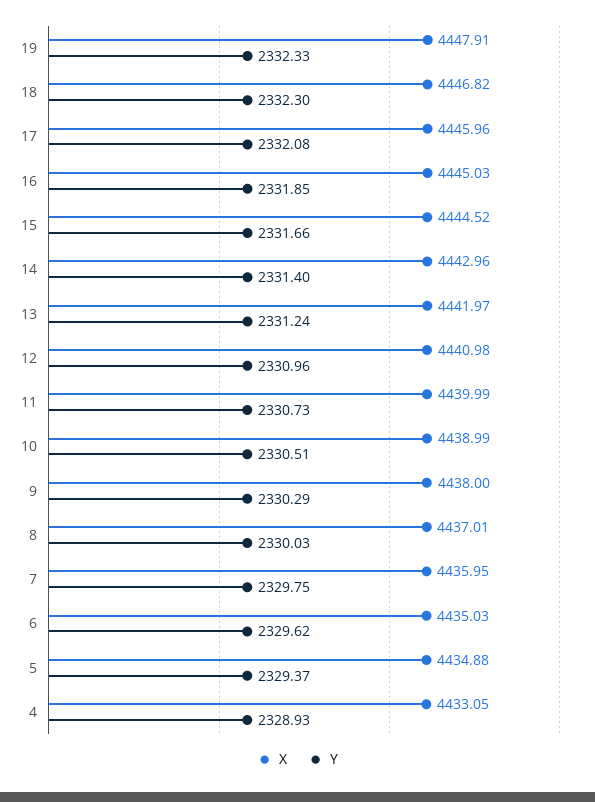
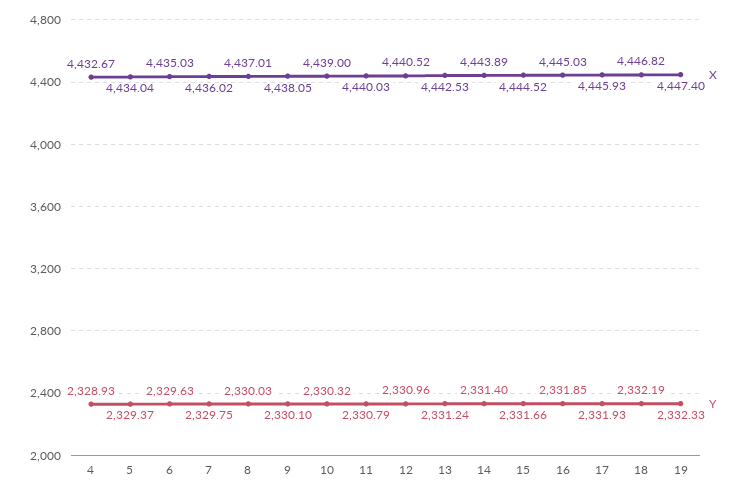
X, 19: 4447.91 -> 4447.4
Y, 18: 2332.3 -> 2332.19
X, 17: 4445.96 -> 4445.93
Y, 17: 2332.08 -> 2331.93
X, 14: 4442.96 -> 4443.89
X, 13: 4441.97 -> 4442.53
X, 12: 4440.98 -> 4440.52
X, 11: 4439.99 -> 4440.03
Y, 11: 2330.73 -> 2330.79
X, 10: 4438.99 -> 4439
Y, 10: 2330.51 -> 2330.32
X, 9: 4438 -> 4438.05
Y, 9: 2330.29 -> 2330.1
X, 7: 4435.95 -> 4436.02
Y, 6: 2329.62 -> 2329.63
X, 5: 4434.88 -> 4434.04
X, 4: 4433.05 -> 4432.67

